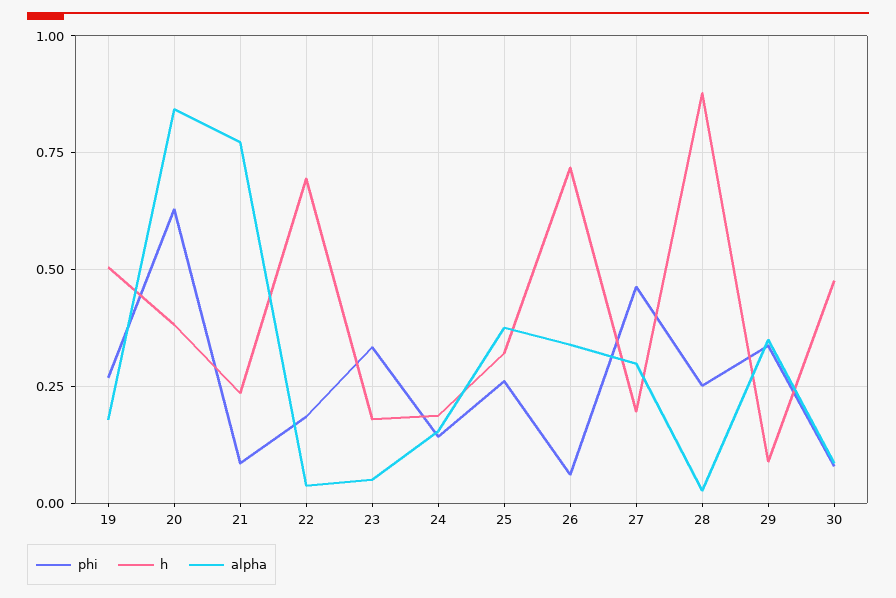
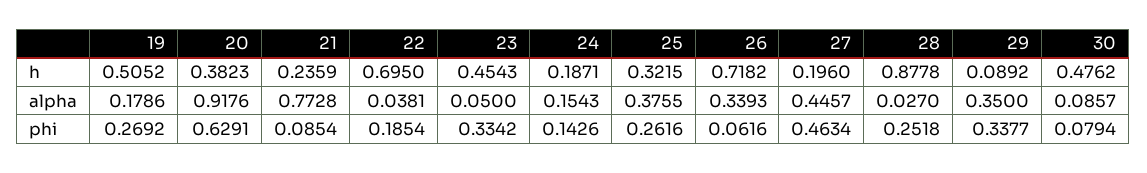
alpha, 20: 0.85 -> 0.9176
h, 23: 0.175 -> 0.4543
alpha, 27: 0.3 -> 0.4457

